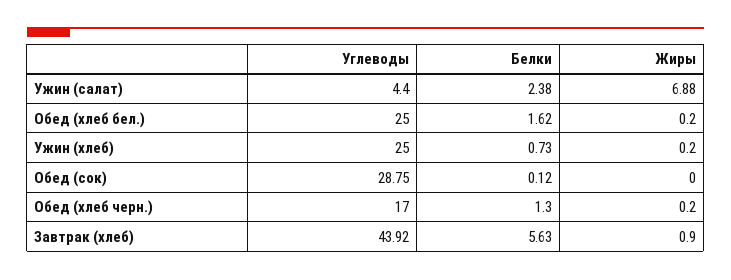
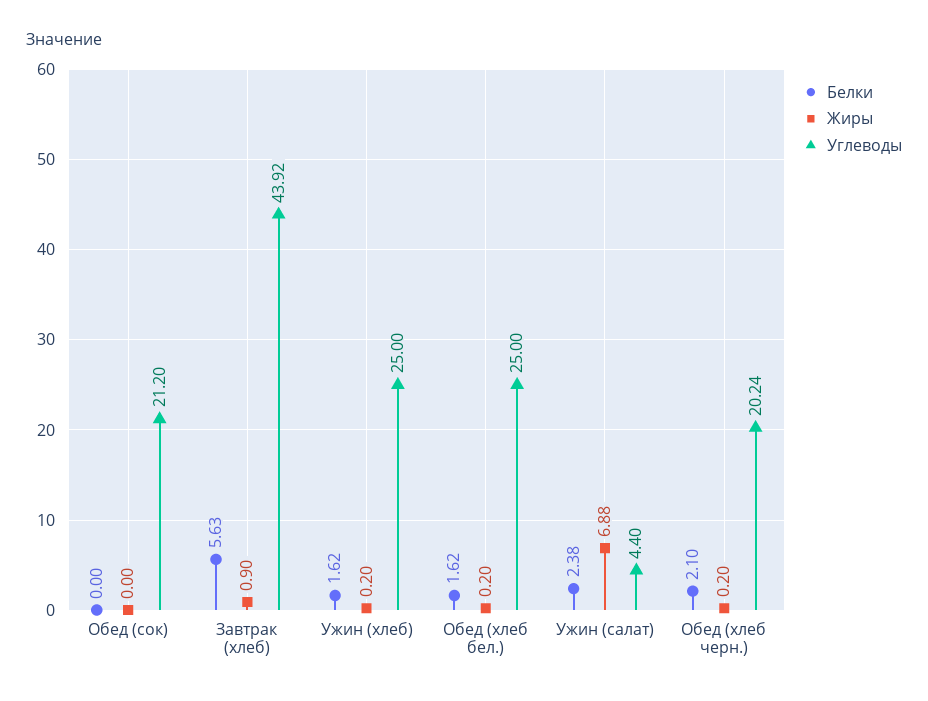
Белки, Ужин (хлеб): 0.73 -> 1.62
Углеводы, Обед (сок): 28.75 -> 21.2
Белки, Обед (сок): 0.12 -> 0
Углеводы, Обед (хлеб черн.): 17 -> 20.24
Белки, Обед (хлеб черн.): 1.3 -> 2.1

